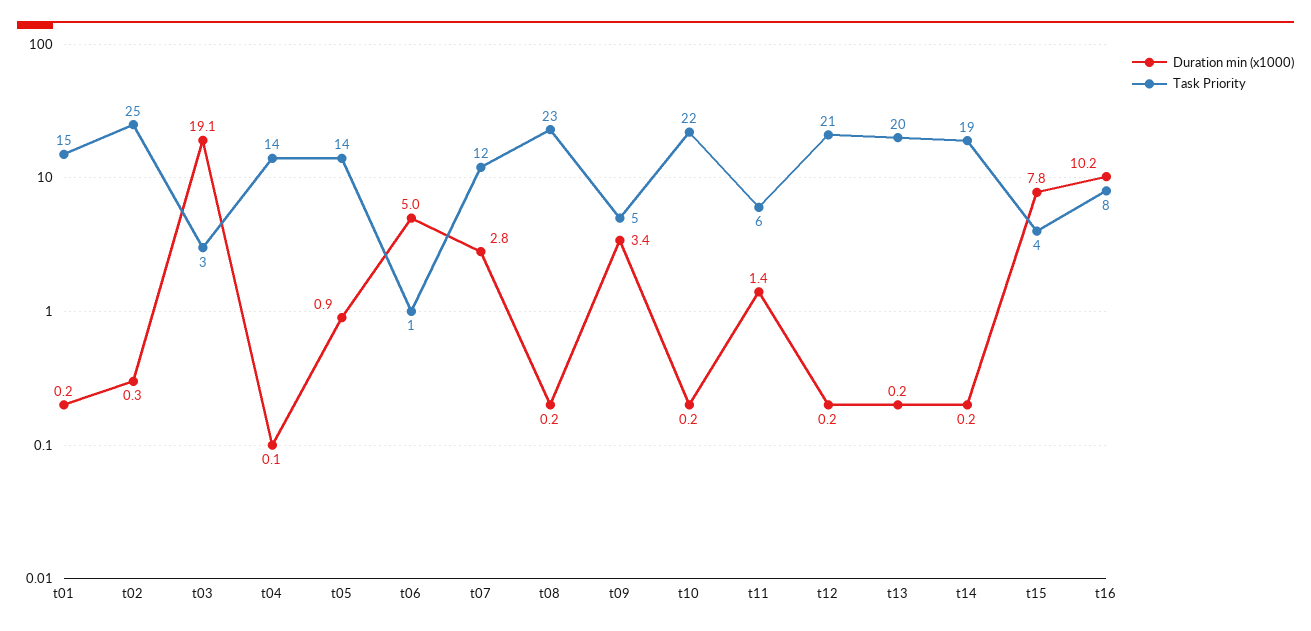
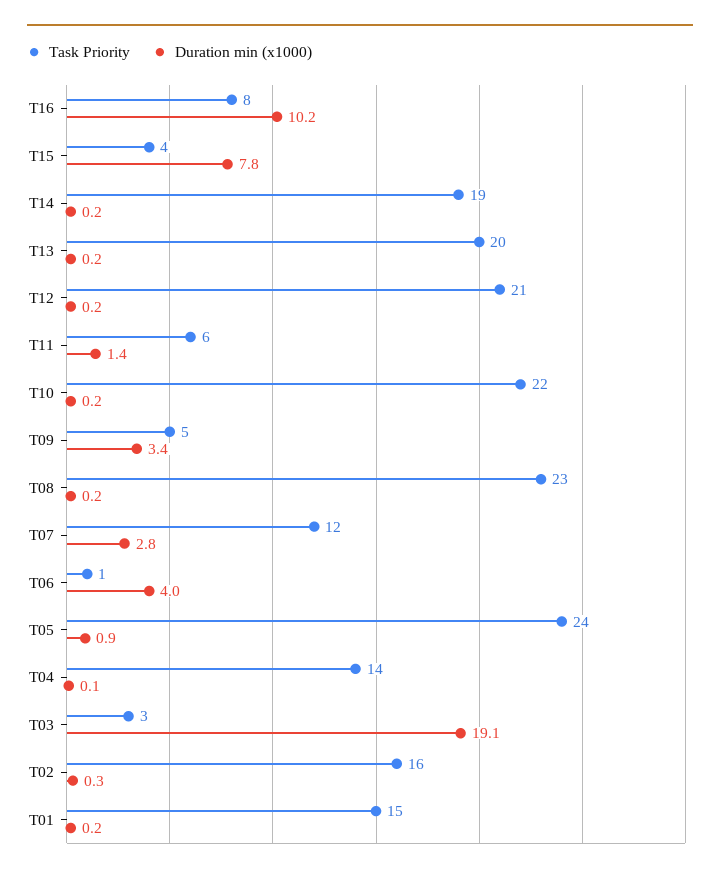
Task Priority, t02: 25 -> 16
Task Priority, t05: 14 -> 24
Duration min (x1000), t06: 5 -> 4

